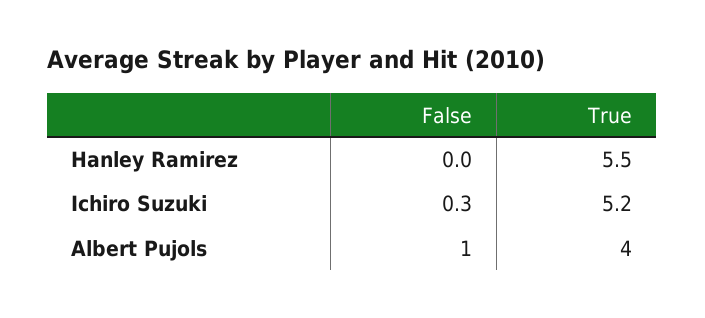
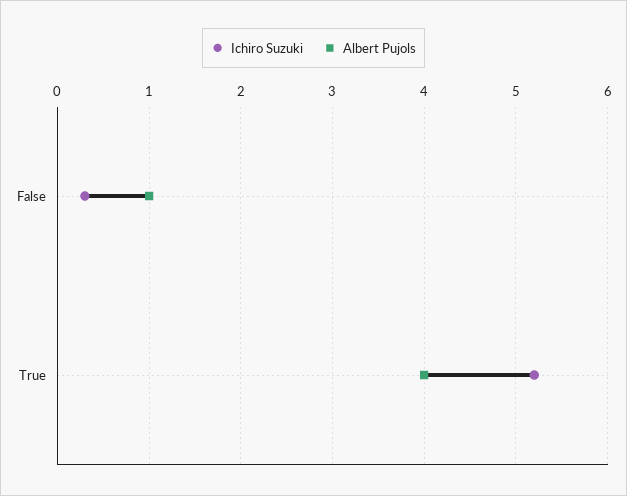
Hanley Ramirez, False: 0 -> none
Hanley Ramirez, True: 5.5 -> none

